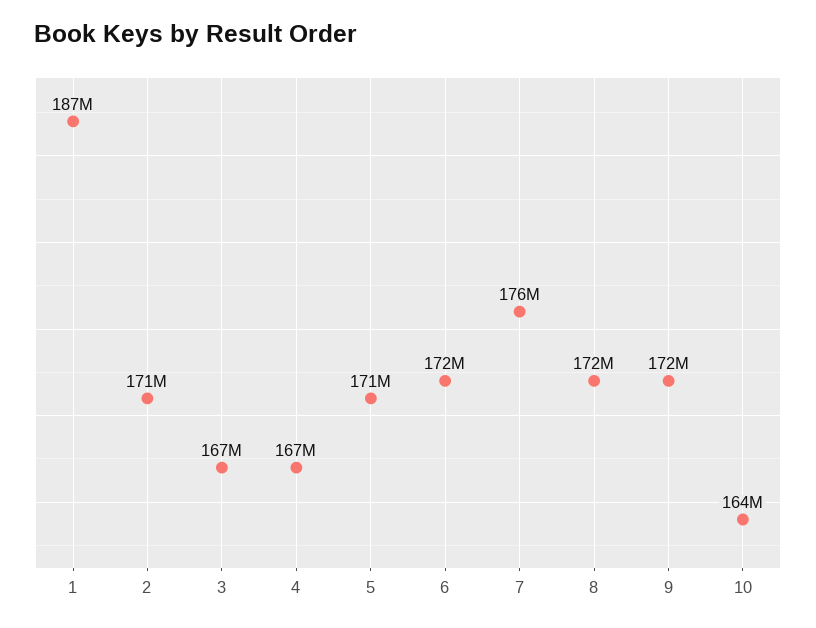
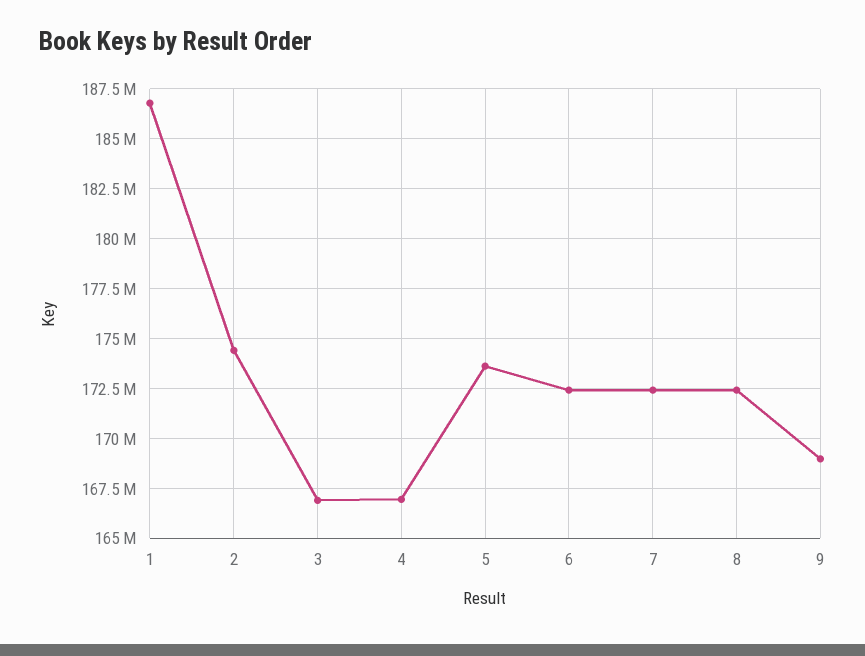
2: 171000000 -> 174500000
5: 171000000 -> 173500000
7: 176000000 -> 172500000
9: 172000000 -> 169000000
10: 164000000 -> none

